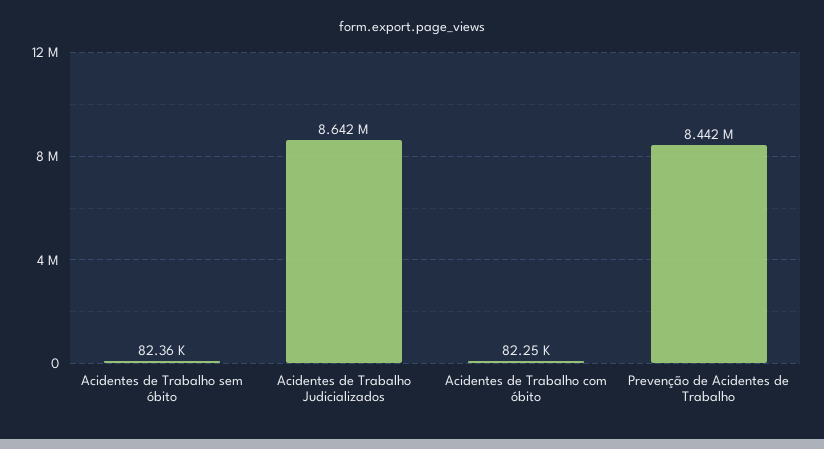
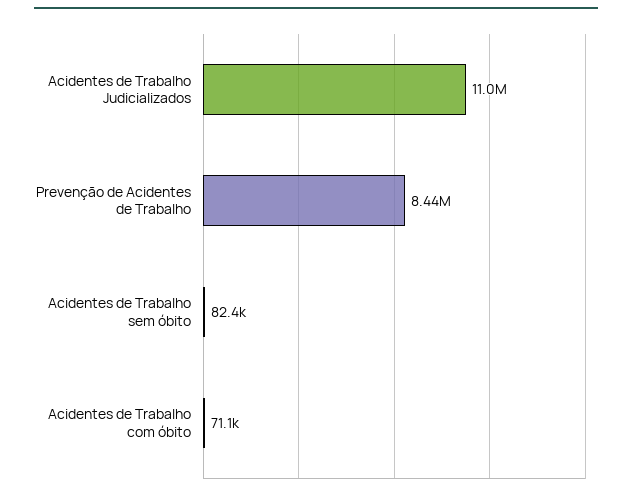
Acidentes de Trabalho Judicializados: 8642000 -> 11000000
Acidentes de Trabalho com óbito: 82250 -> 71100

